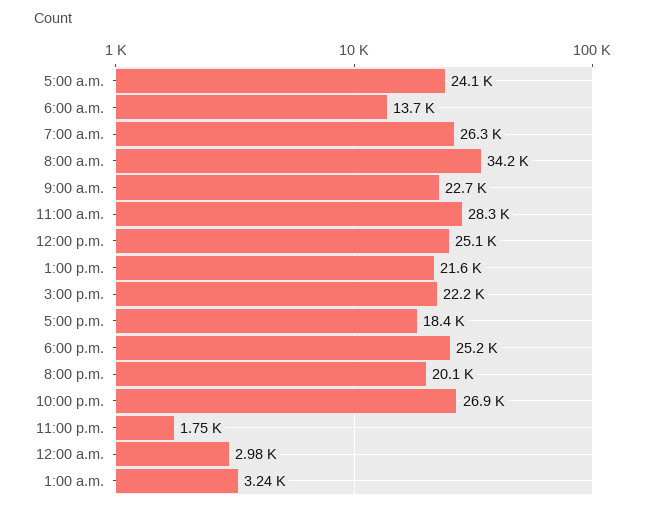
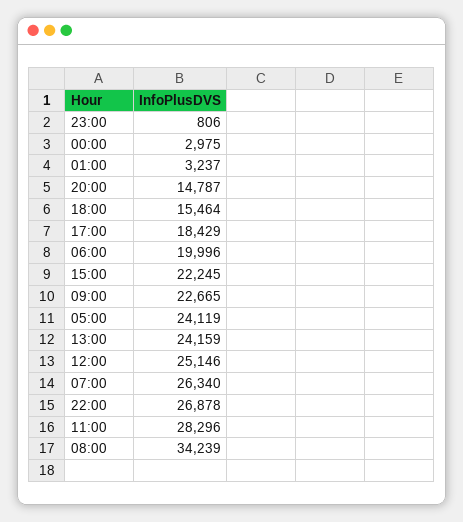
6:00 a.m.: 13700 -> 19996
1:00 p.m.: 21600 -> 24159
6:00 p.m.: 25200 -> 15464
8:00 p.m.: 20100 -> 14787
11:00 p.m.: 1750 -> 806

